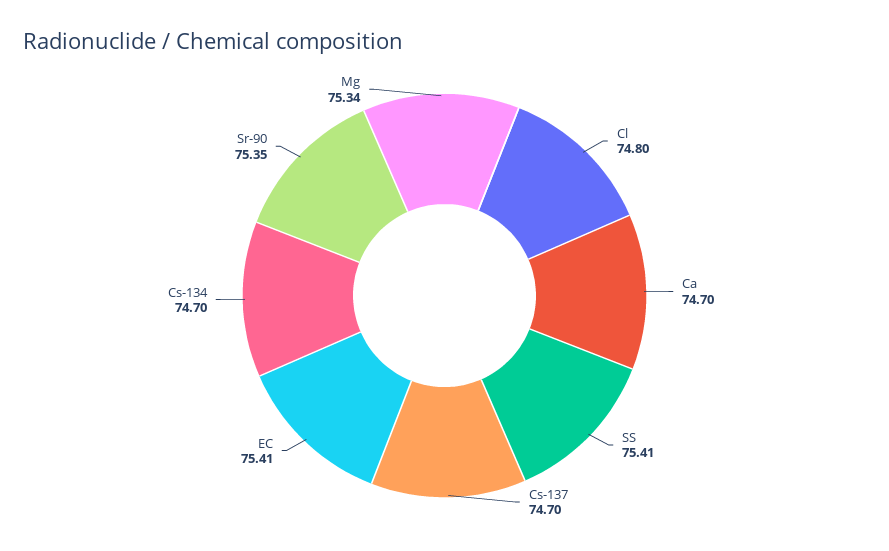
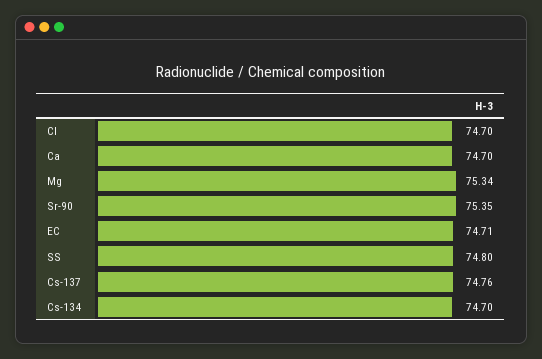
Cl: 74.8 -> 74.7
SS: 75.41 -> 74.8
Cs-137: 74.7 -> 74.76
EC: 75.41 -> 74.71

